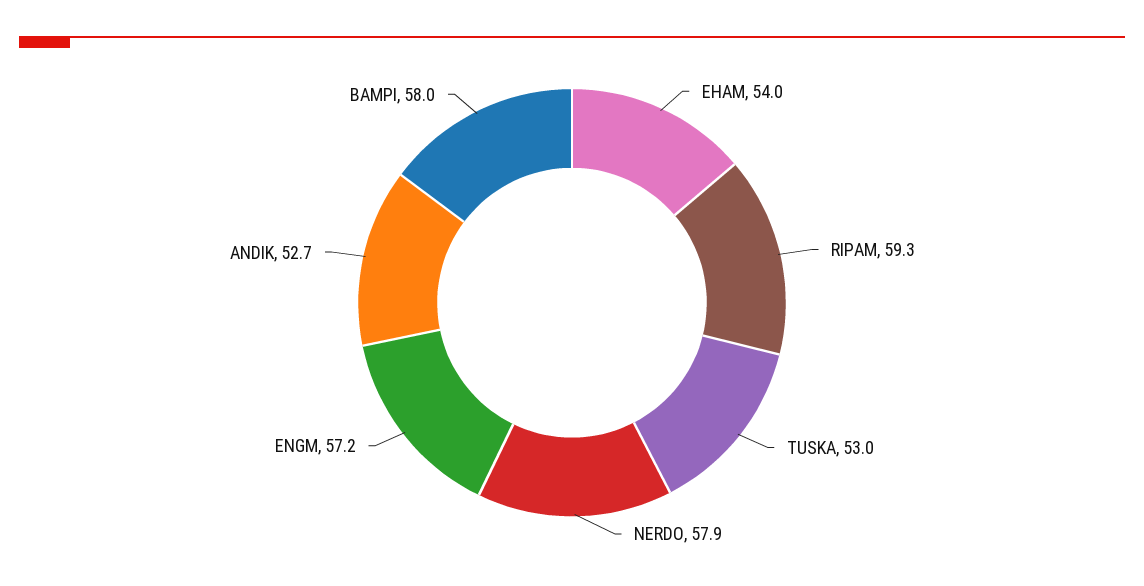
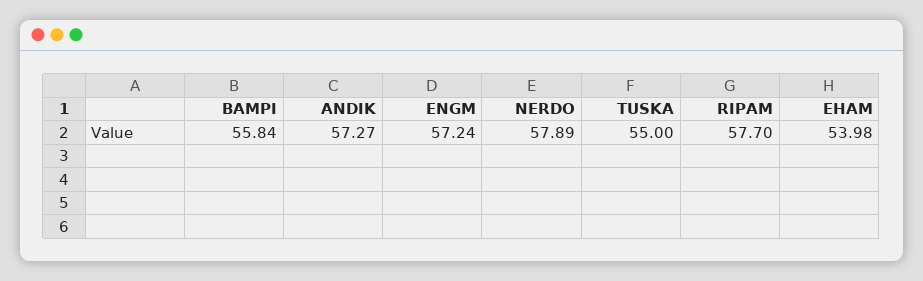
RIPAM: 59.3 -> 57.7
TUSKA: 53 -> 55
ANDIK: 52.7 -> 57.27
BAMPI: 58 -> 55.84

